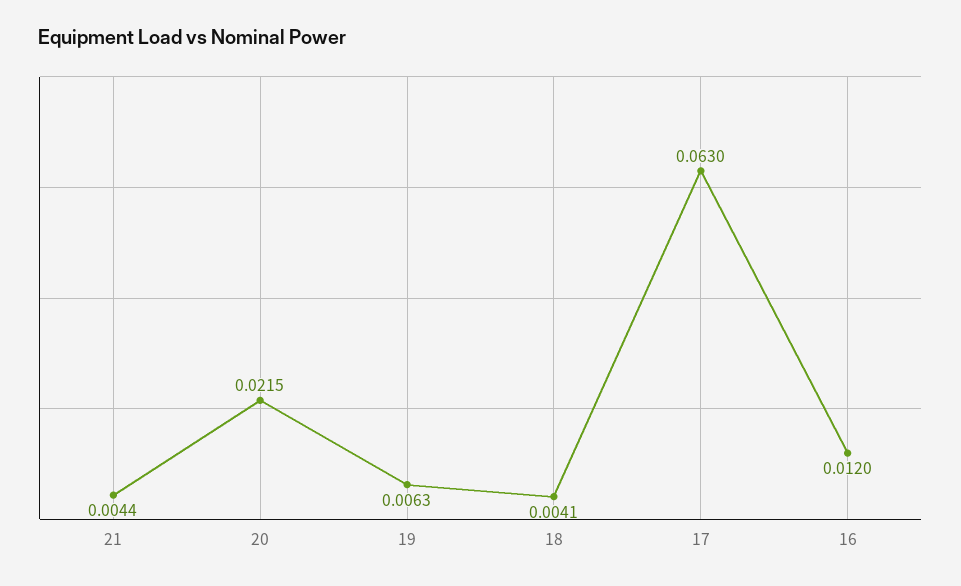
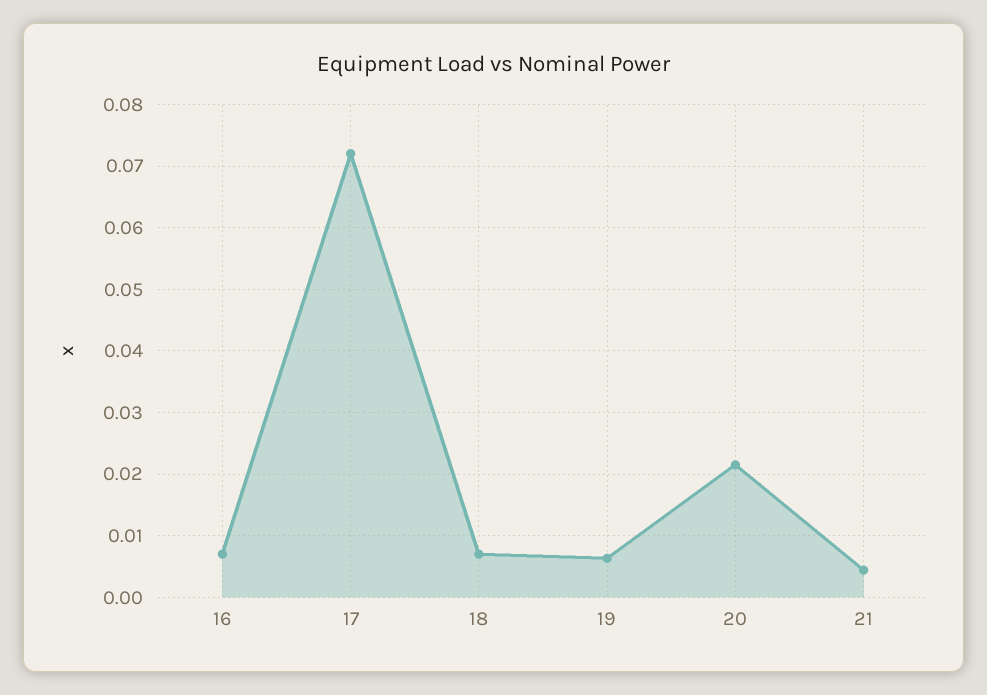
18: 0.0041 -> 0.007
17: 0.063 -> 0.072
16: 0.012 -> 0.007

